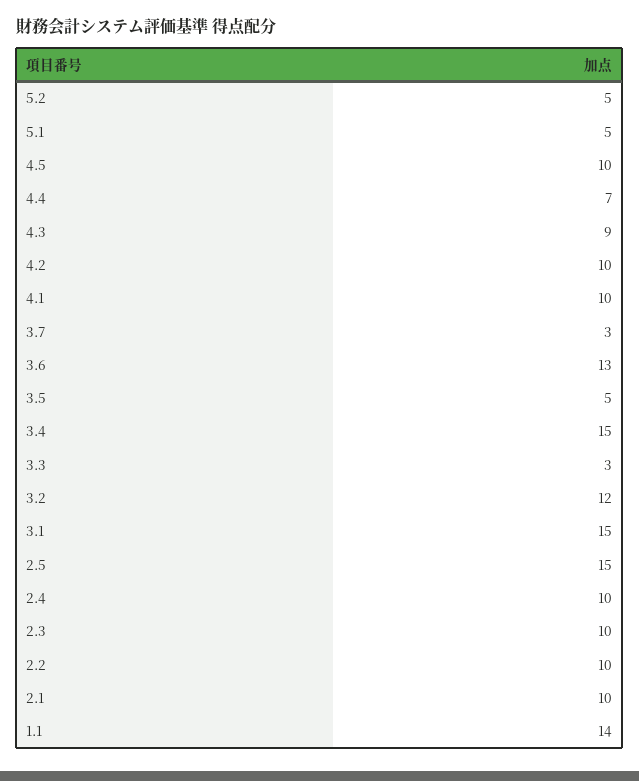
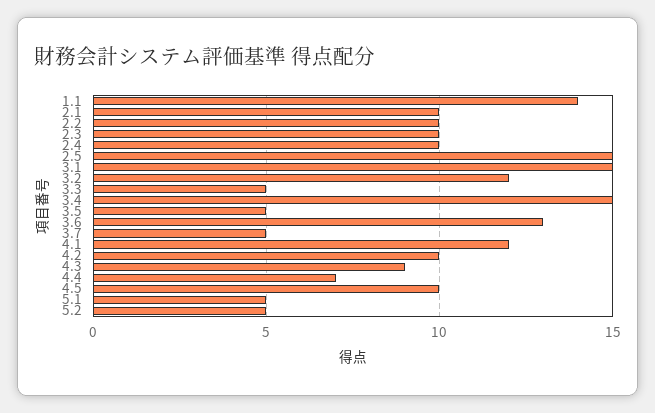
4.1: 10 -> 12
3.7: 3 -> 5
3.3: 3 -> 5

